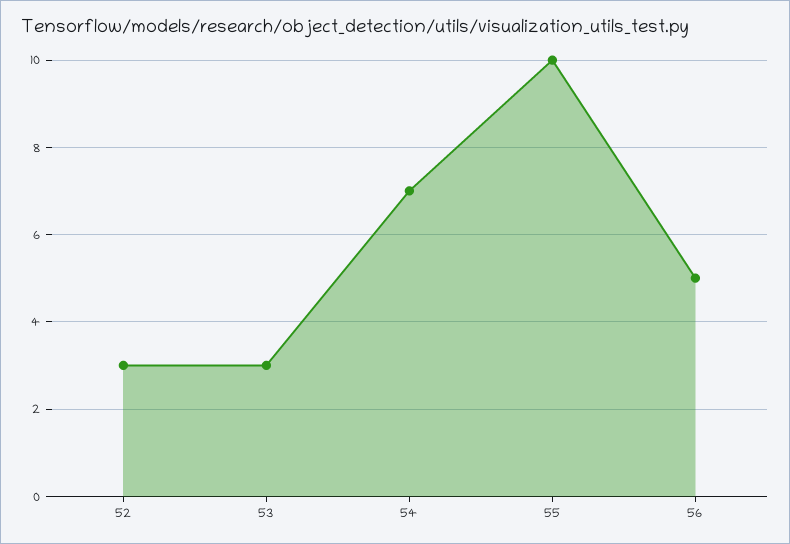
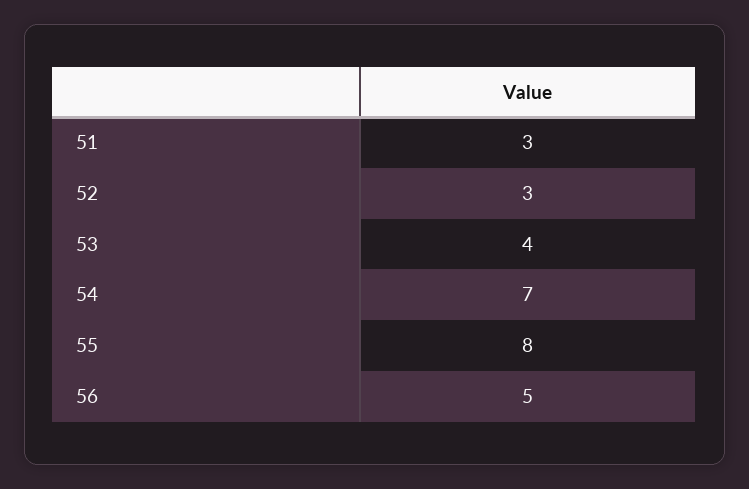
53: 3 -> 4
55: 10 -> 8
51: none -> 3

